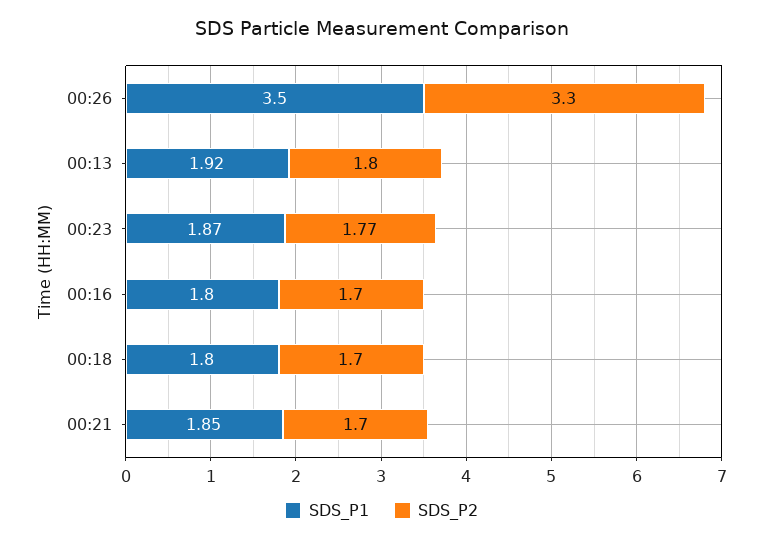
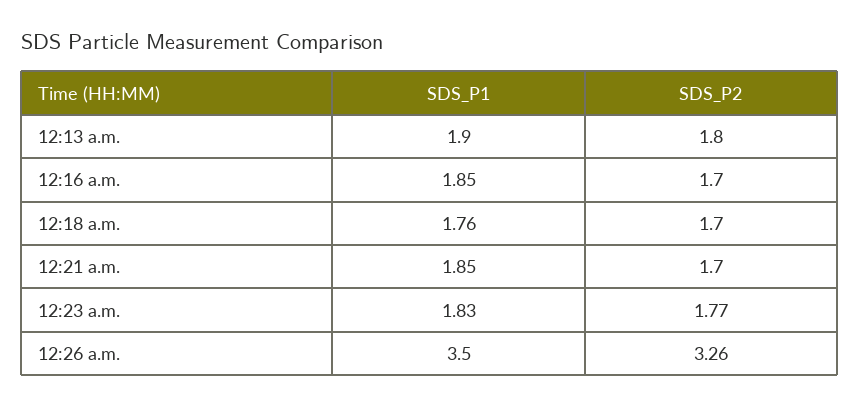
SDS_P2, 00:26: 3.3 -> 3.26
SDS_P1, 00:13: 1.92 -> 1.9
SDS_P1, 00:23: 1.87 -> 1.83
SDS_P1, 00:16: 1.8 -> 1.85
SDS_P1, 00:18: 1.8 -> 1.76

